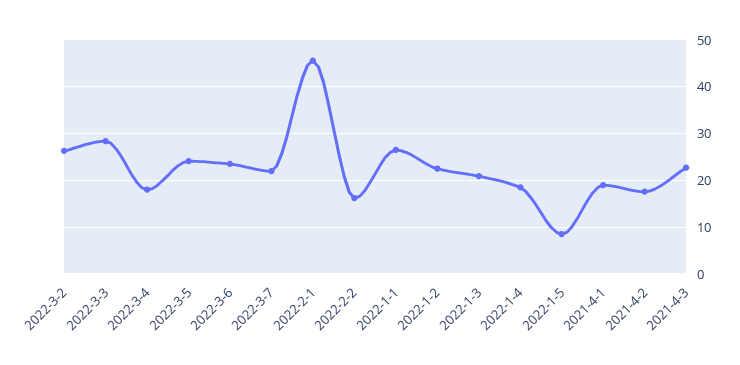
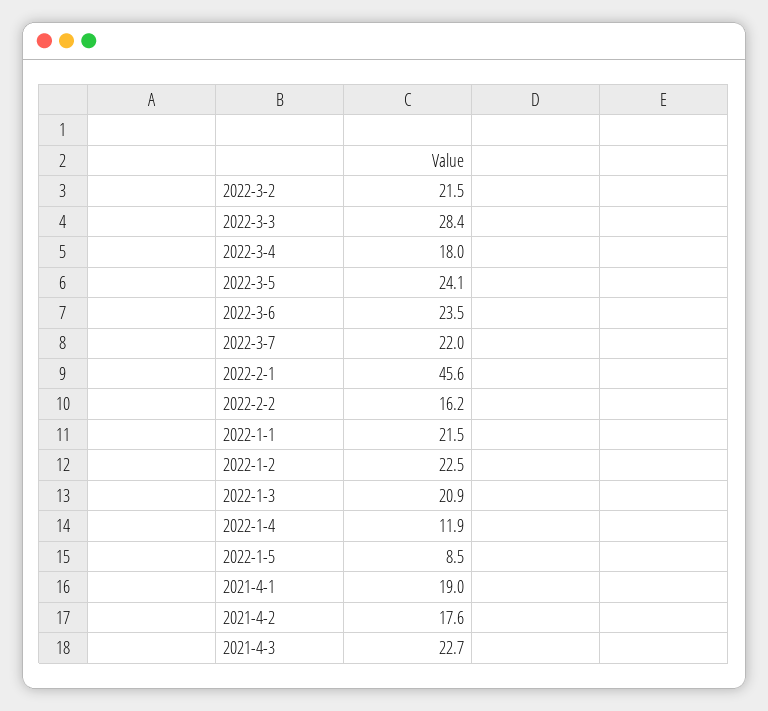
2022-3-2: 26 -> 21.5
2022-1-1: 26 -> 21.5
2022-1-4: 18 -> 11.9

